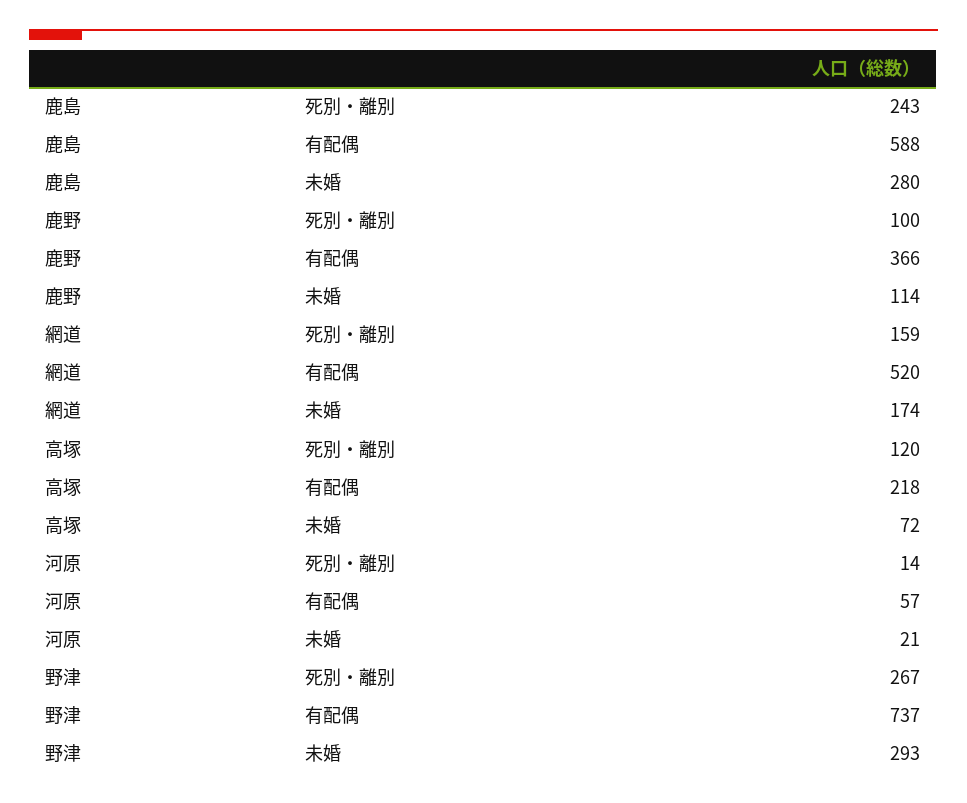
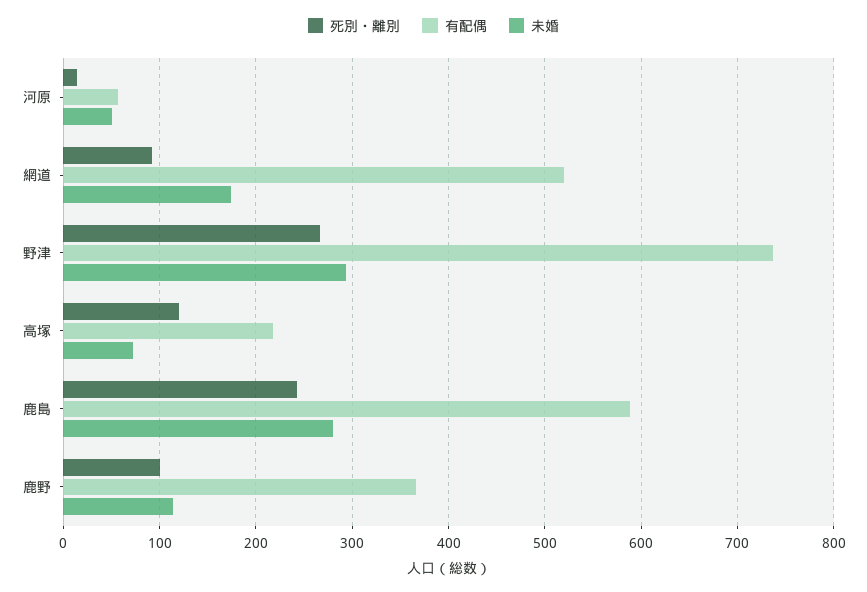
死別・離別, 網道: 159 -> 90
未婚, 河原: 21 -> 50

